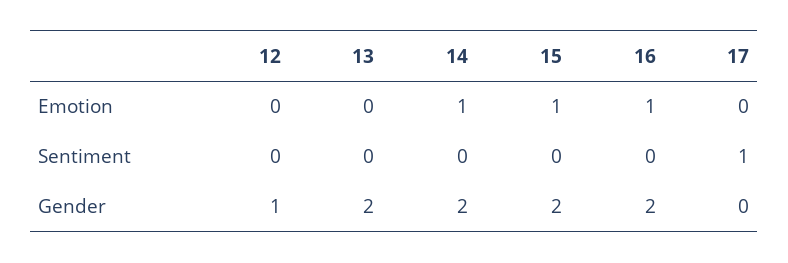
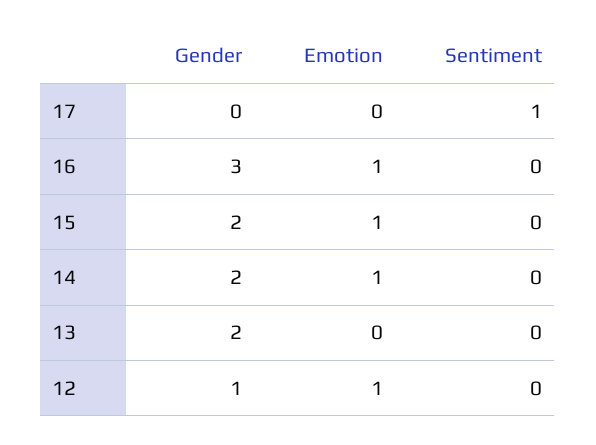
12, Emotion: 0 -> 1
16, Gender: 2 -> 3

